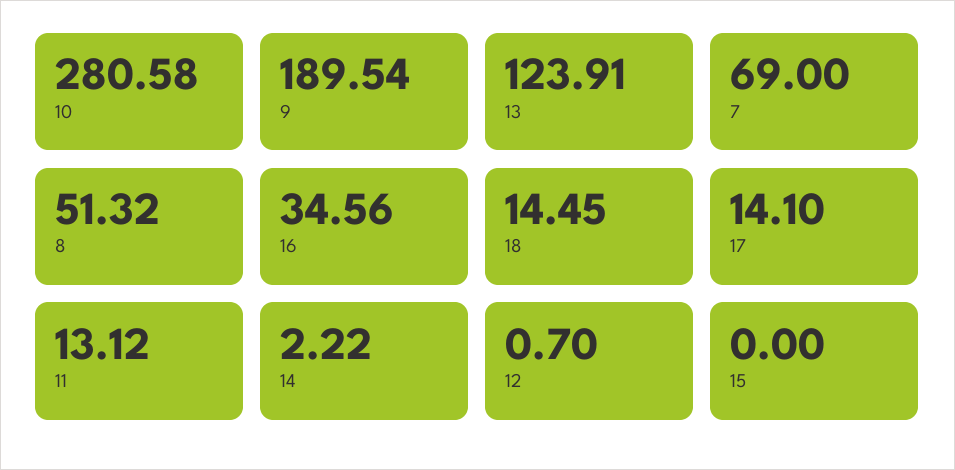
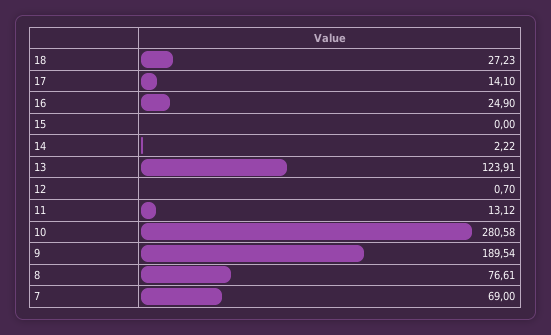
8: 51.32 -> 76.61
16: 34.56 -> 24.9
18: 14.45 -> 27.23

